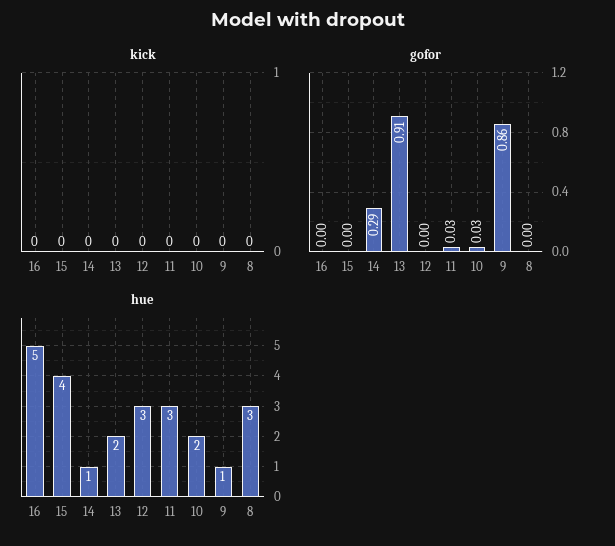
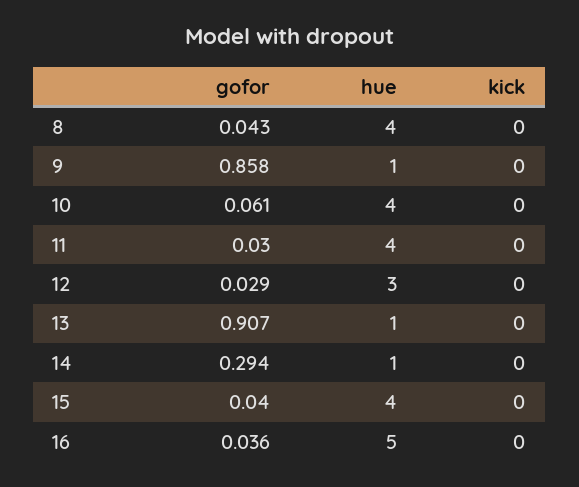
gofor, 16: 0 -> 0.036
gofor, 15: 0 -> 0.04
gofor, 12: 0 -> 0.029
gofor, 10: 0.03 -> 0.061
gofor, 8: 0 -> 0.043
hue, 13: 2 -> 1
hue, 11: 3 -> 4
hue, 10: 2 -> 4
hue, 8: 3 -> 4

